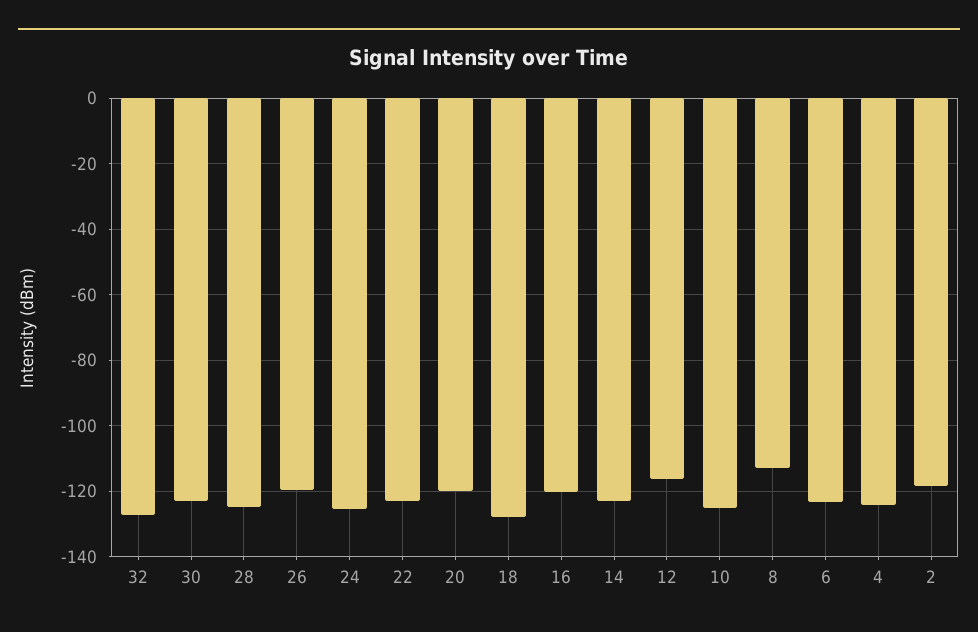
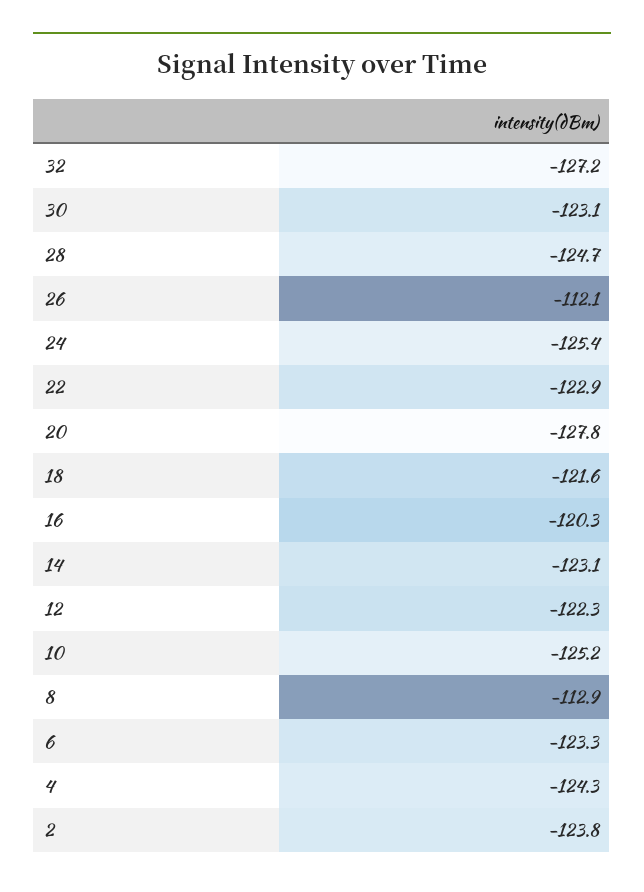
26: -120 -> -112.1
20: -120 -> -127.8
18: -128 -> -121.6
12: -116 -> -122.3
2: -118 -> -123.8

